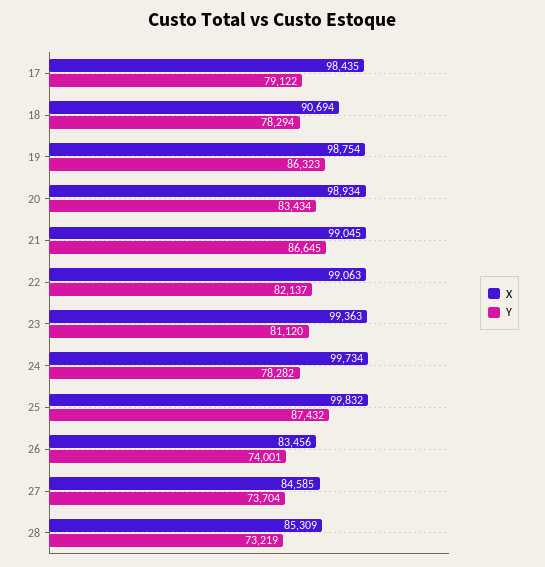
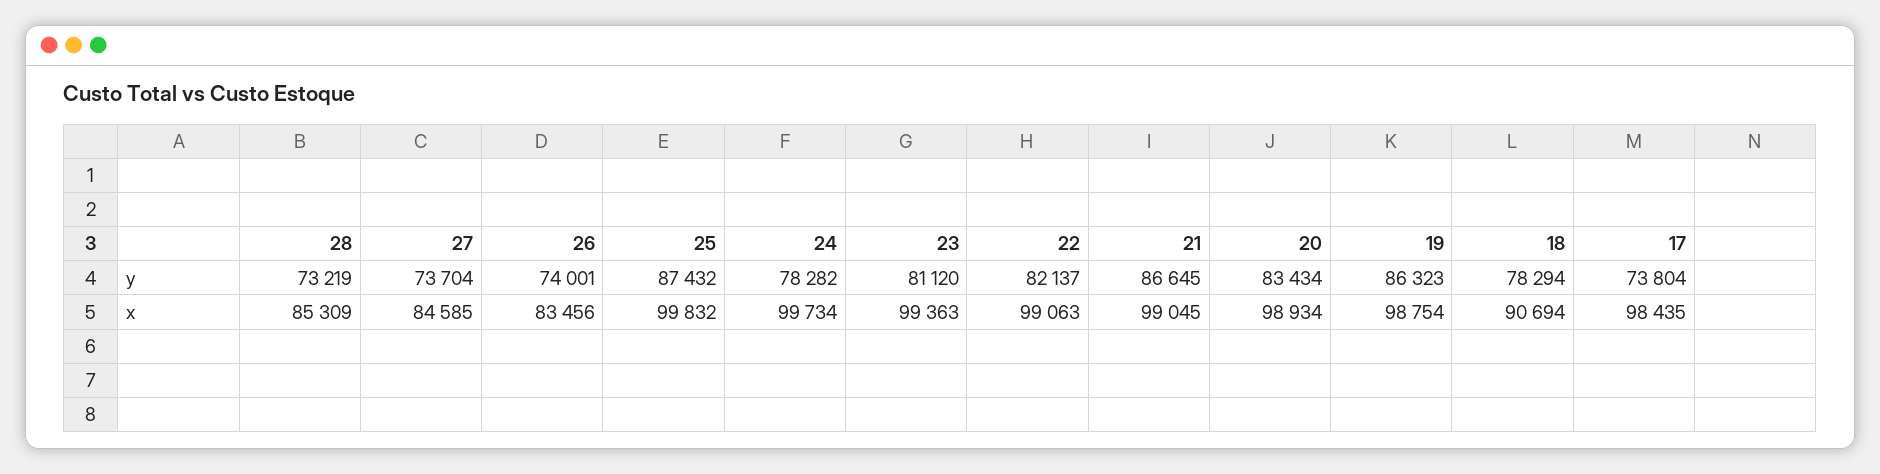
Y, 17: 79122 -> 73804

